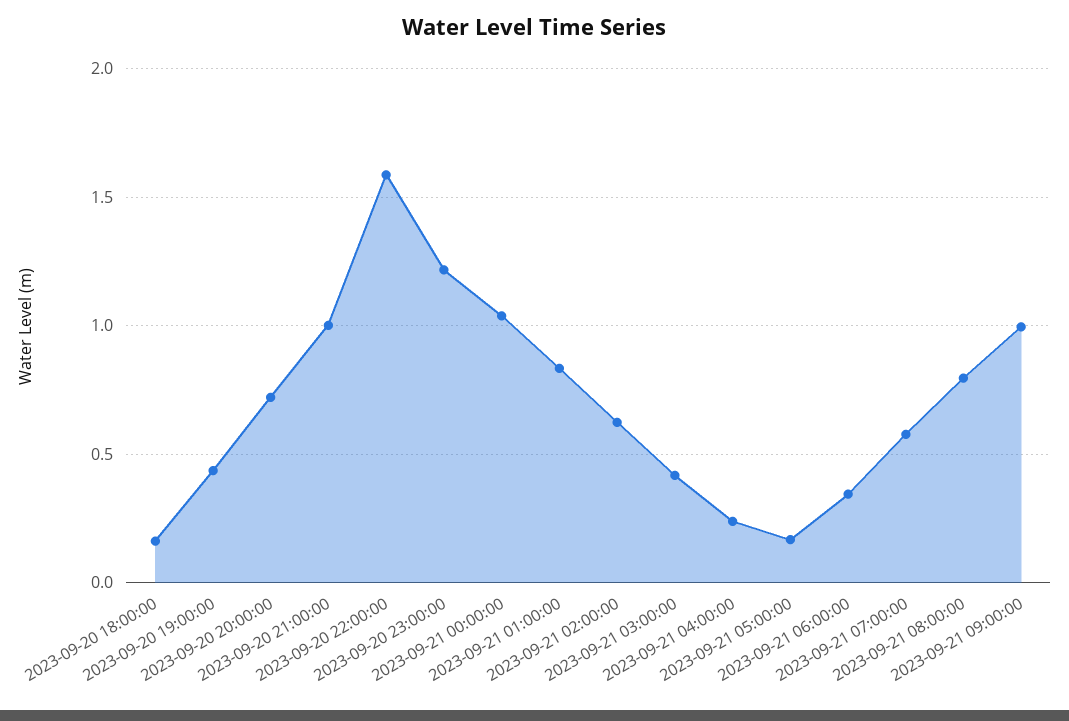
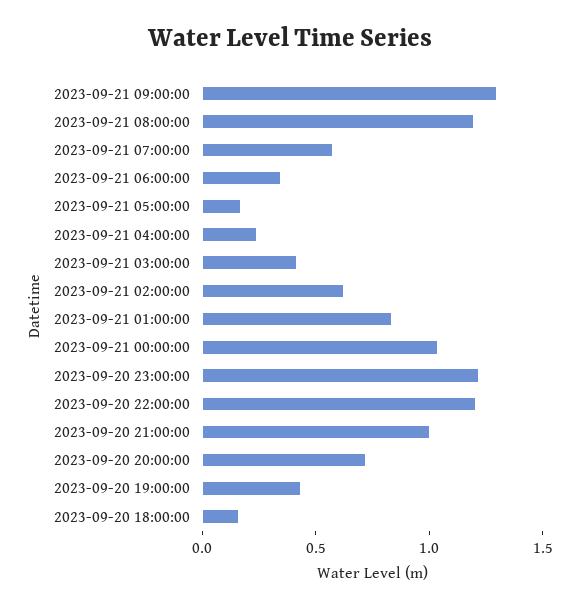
2023-09-20 22:00:00: 1.6 -> 1.2
2023-09-21 08:00:00: 0.8 -> 1.2
2023-09-21 09:00:00: 1 -> 1.3

